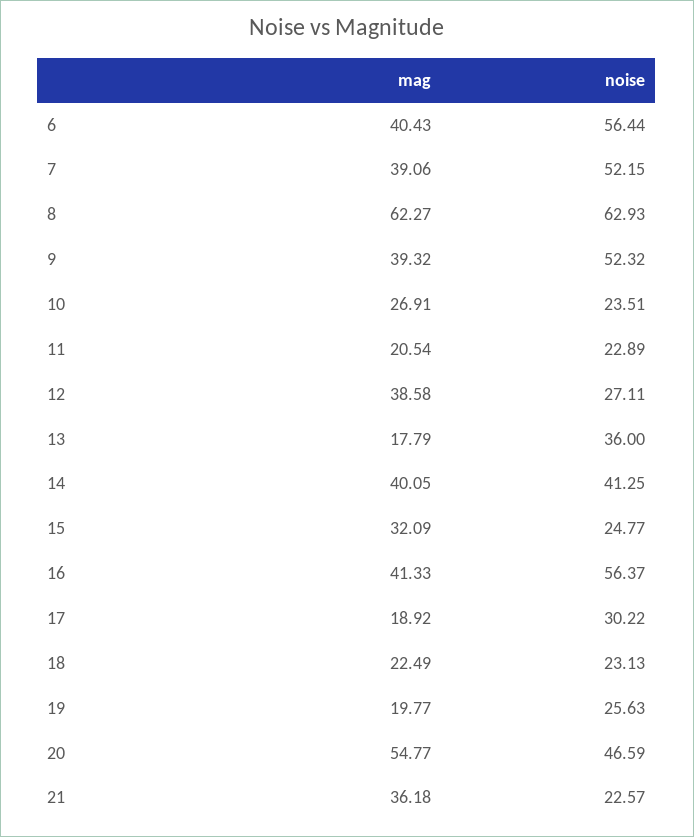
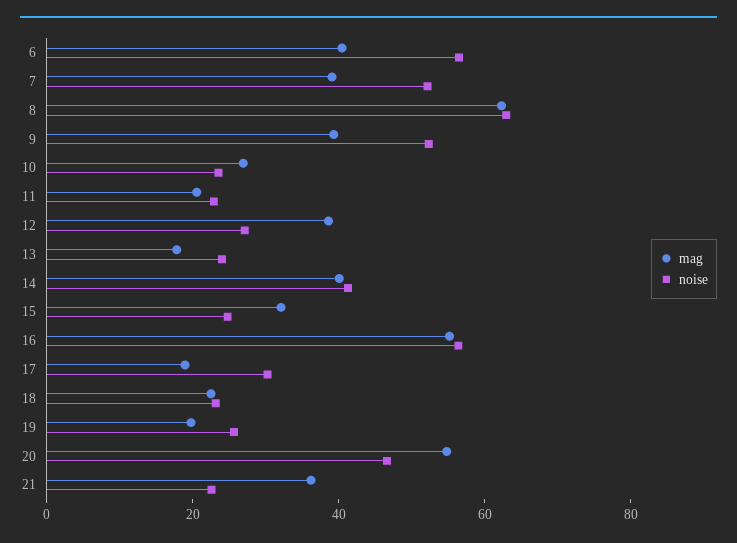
noise, 13: 36 -> 25
mag, 16: 41.33 -> 55

